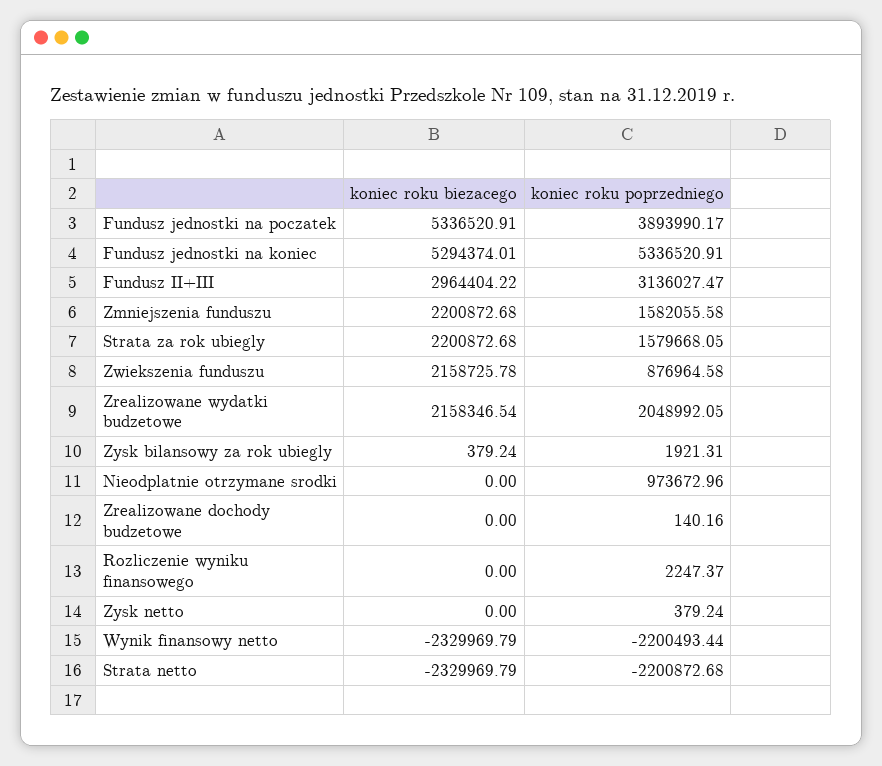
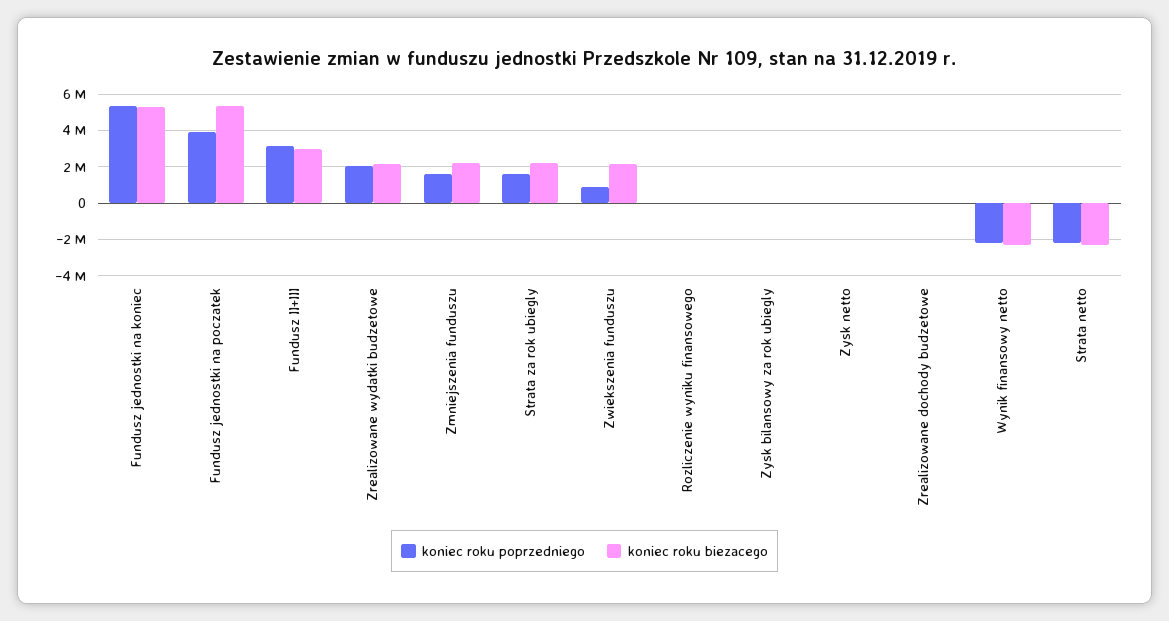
koniec roku biezacego, Nieodplatnie otrzymane srodki: 0 -> none
koniec roku poprzedniego, Nieodplatnie otrzymane srodki: 973672.96 -> none

